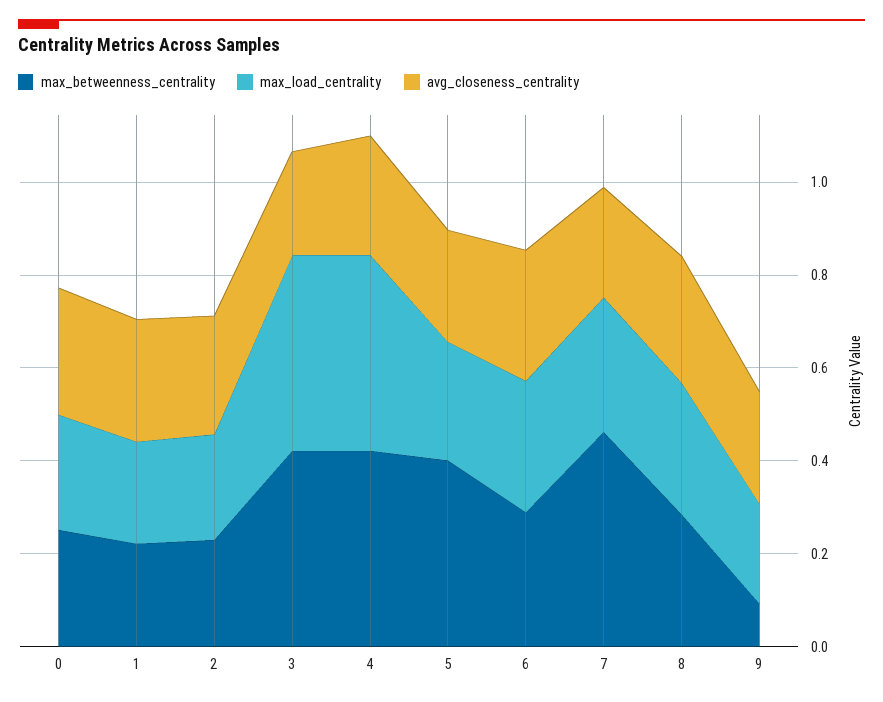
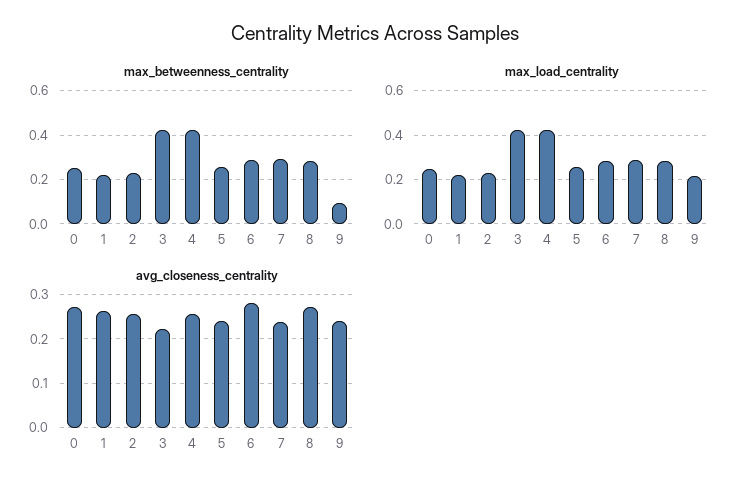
max_betweenness_centrality, 5: 0.4 -> 0.25
max_betweenness_centrality, 7: 0.45 -> 0.3

